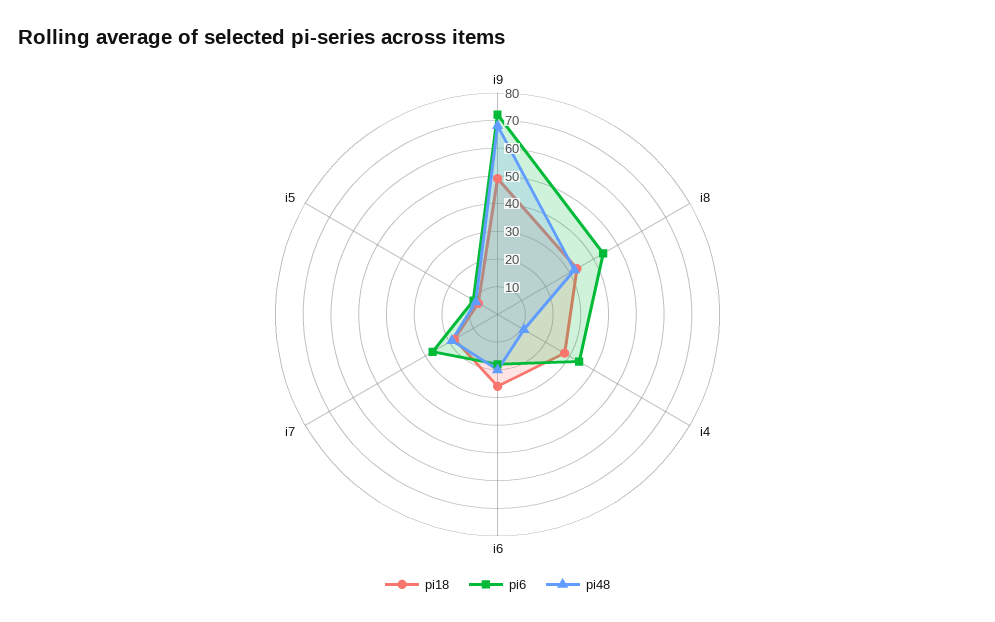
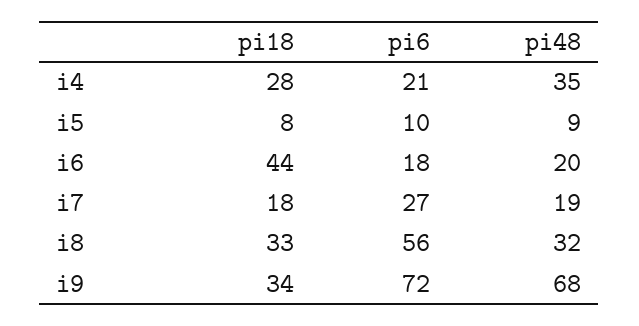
pi18, i9: 50 -> 34
pi6, i8: 45 -> 56
pi6, i4: 35 -> 21
pi48, i4: 10 -> 35
pi18, i6: 25 -> 44

